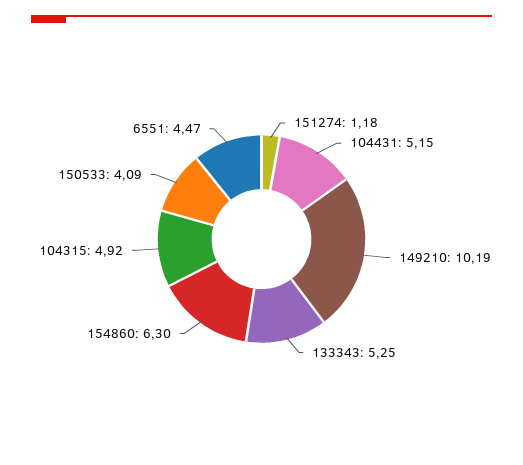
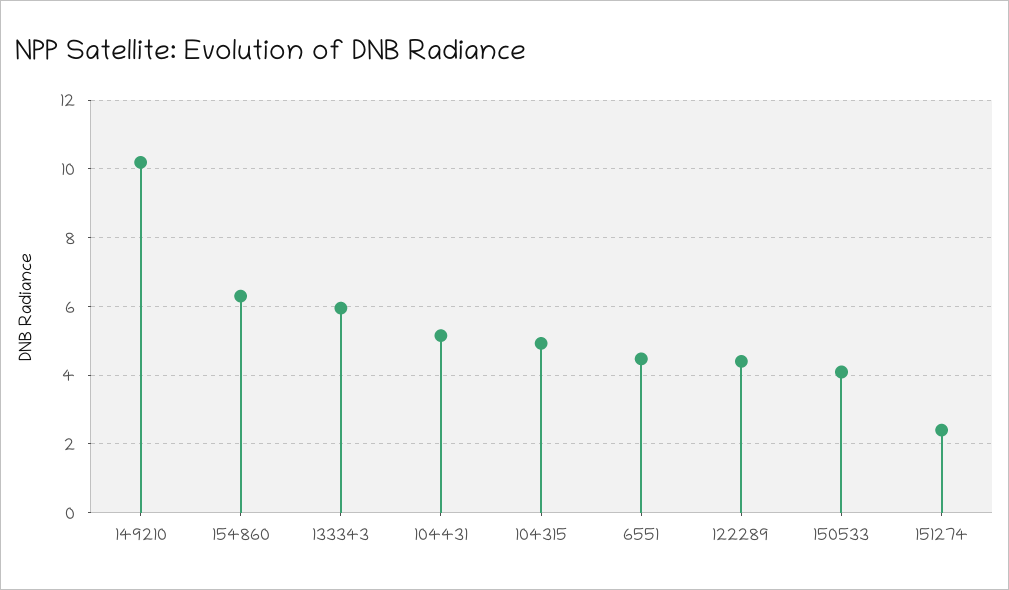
151274: 1.18 -> 2.4
133343: 5.25 -> 6
122289: none -> 4.4

